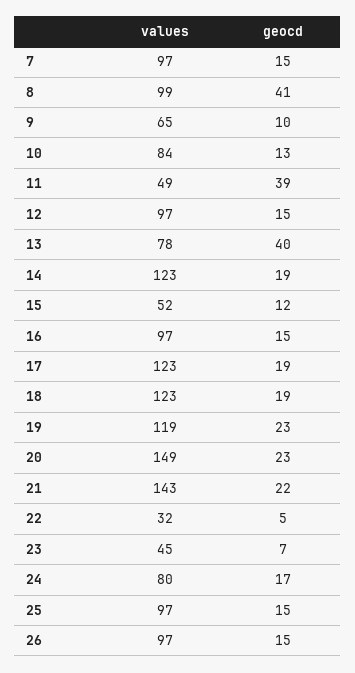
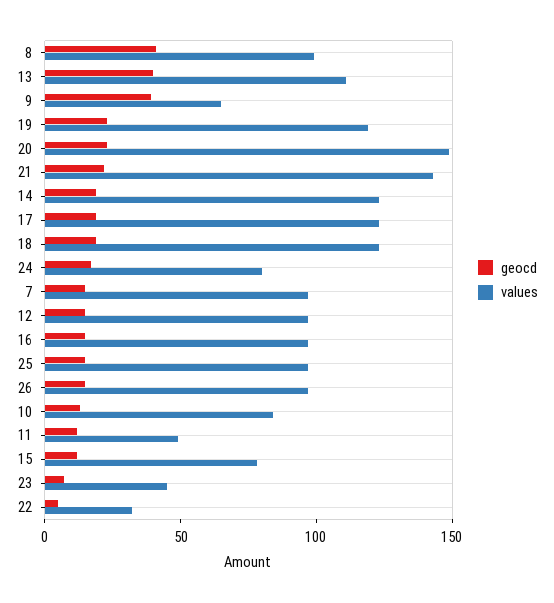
geocd, 9: 10 -> 40
geocd, 11: 39 -> 10
values, 13: 78 -> 110
values, 15: 52 -> 80

